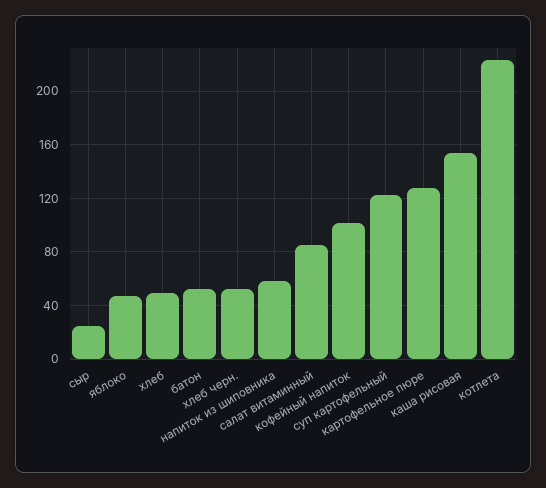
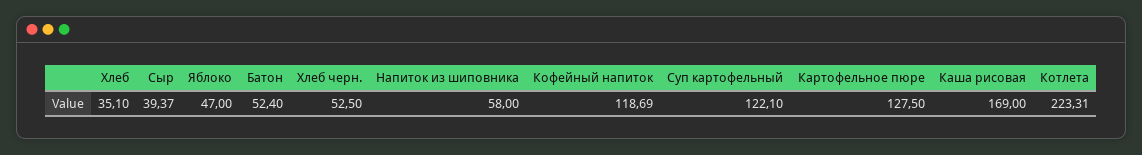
сыр: 25 -> 39.37
хлеб: 50 -> 35.1
салат витаминный: 85 -> none
кофейный напиток: 100 -> 118.69
каша рисовая: 155 -> 169

